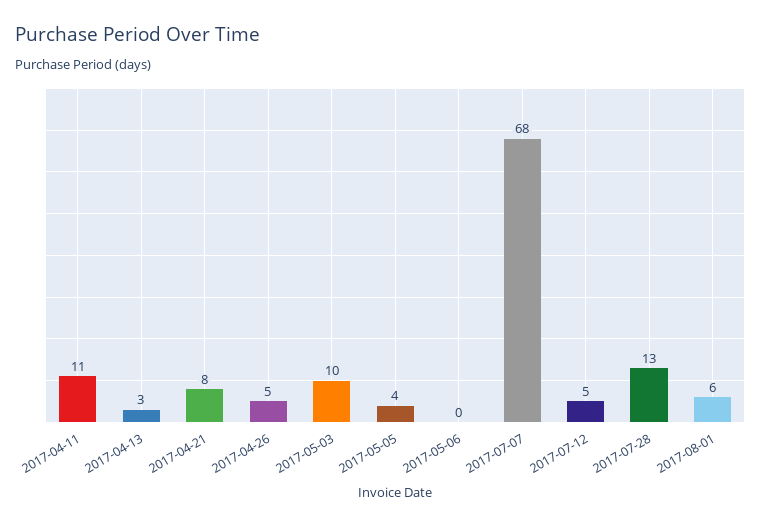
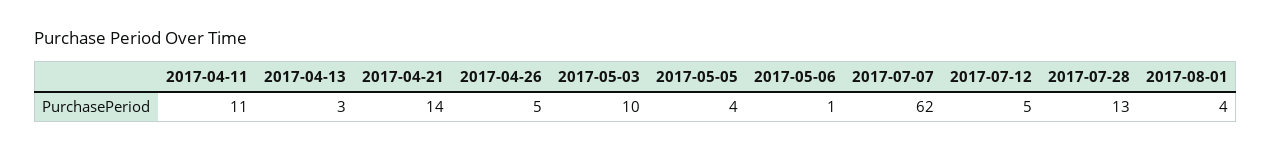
2017-04-21: 8 -> 14
2017-05-06: 0 -> 1
2017-07-07: 68 -> 62
2017-08-01: 6 -> 4

